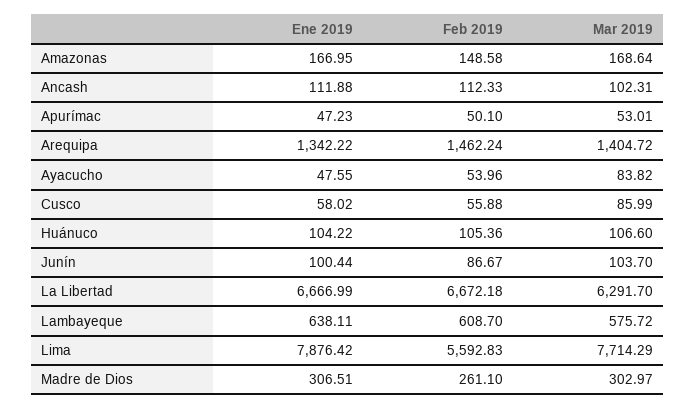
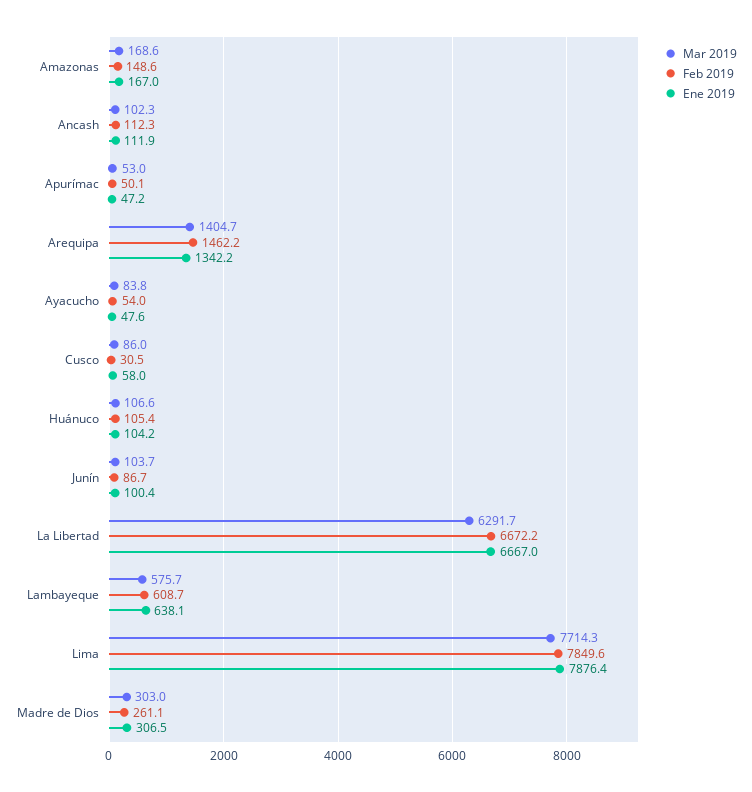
Feb 2019, Cusco: 55.88 -> 30.5
Feb 2019, Lima: 5592.83 -> 7849.6

